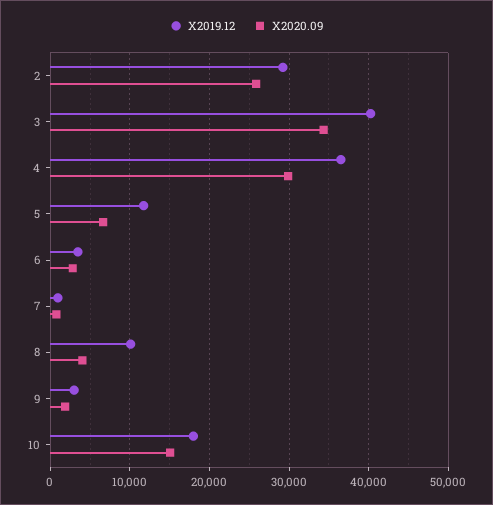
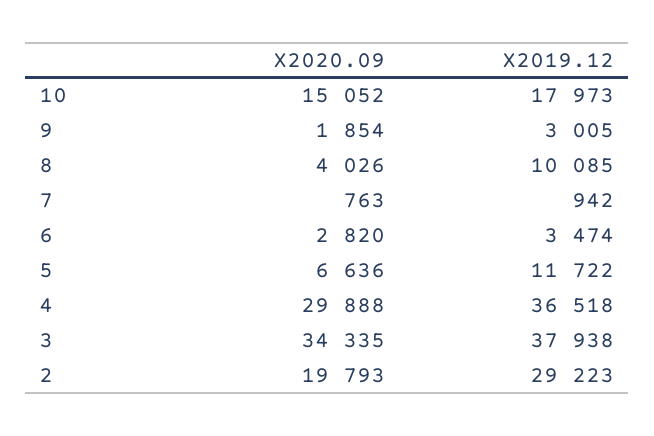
X2020.09, 2: 26000 -> 19793
X2019.12, 3: 40000 -> 37938

